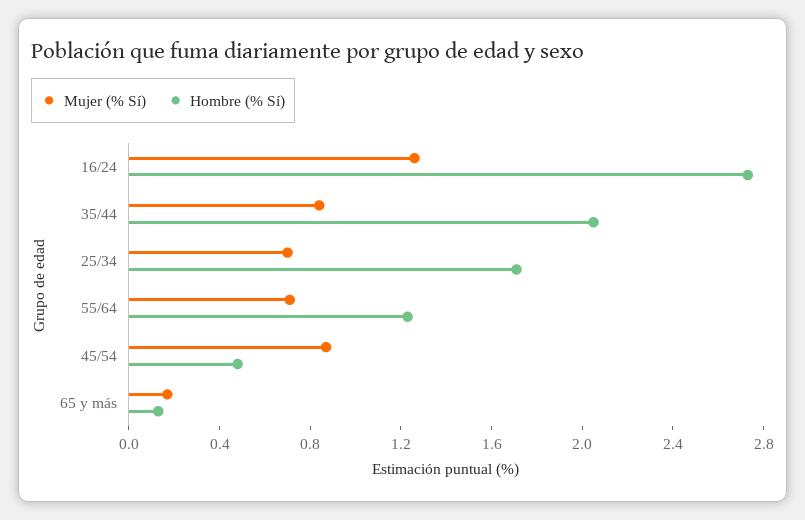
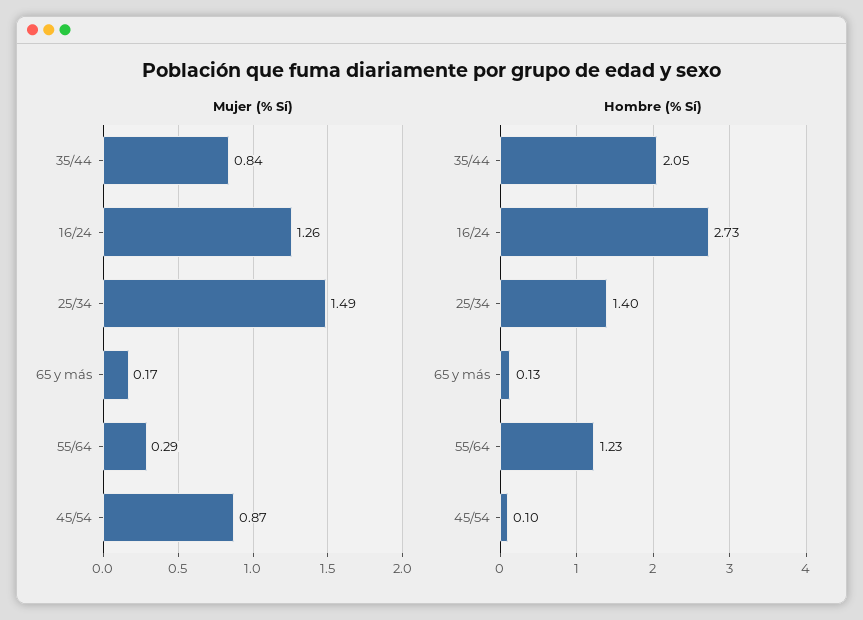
Mujer (% Sí), 25/34: 0.7 -> 1.49
Hombre (% Sí), 25/34: 1.7 -> 1.4
Mujer (% Sí), 55/64: 0.7 -> 0.29
Hombre (% Sí), 45/54: 0.5 -> 0.1

